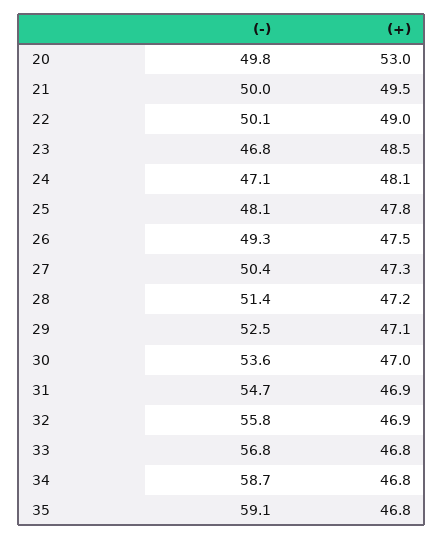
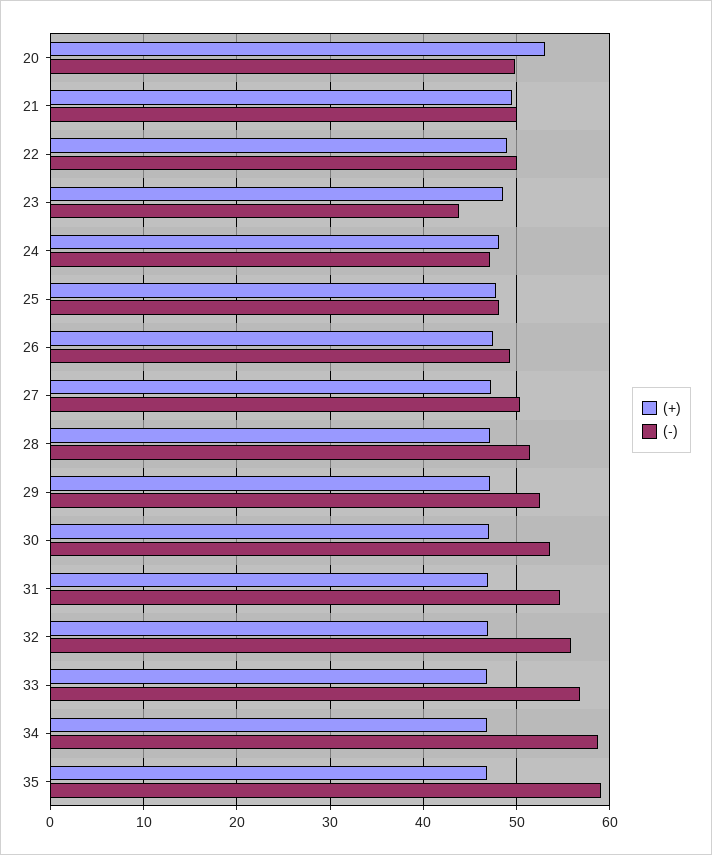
(-), 23: 46.8 -> 44

